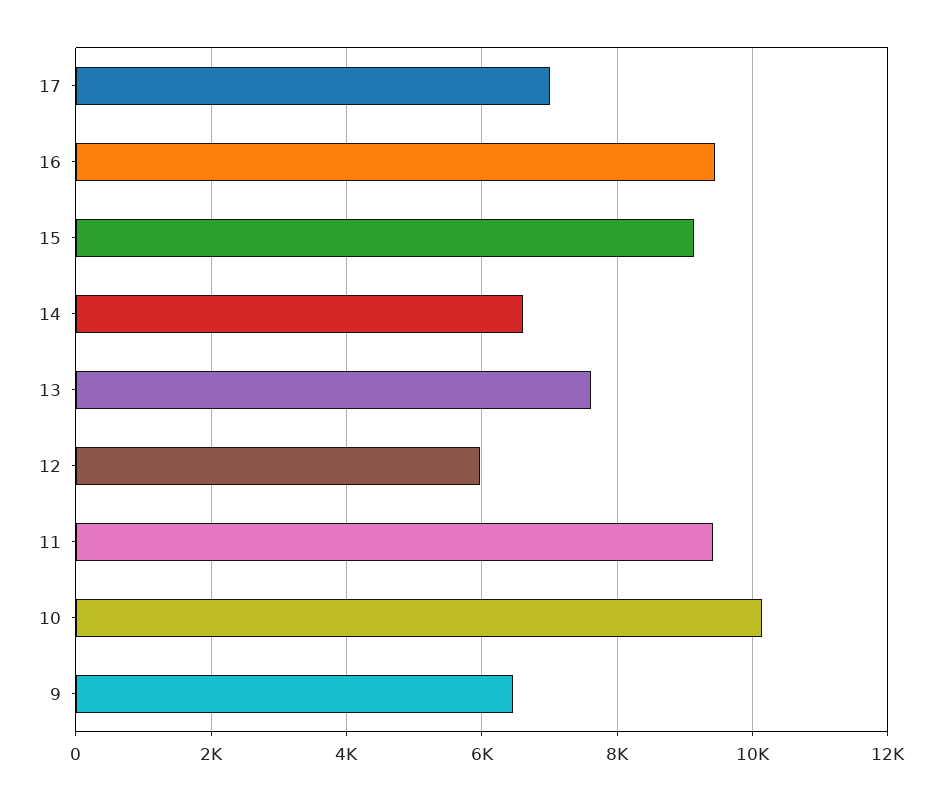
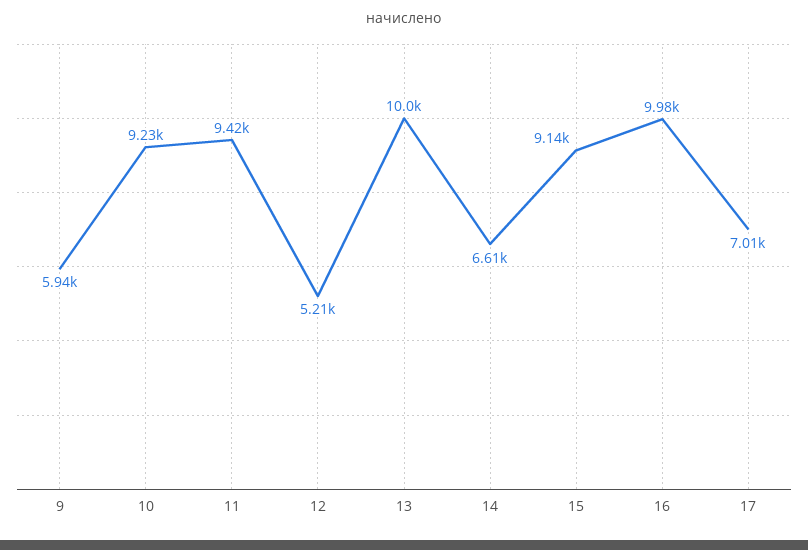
16: 9400 -> 9980
13: 7600 -> 10000
12: 6000 -> 5210
10: 10200 -> 9230
9: 6400 -> 5940

